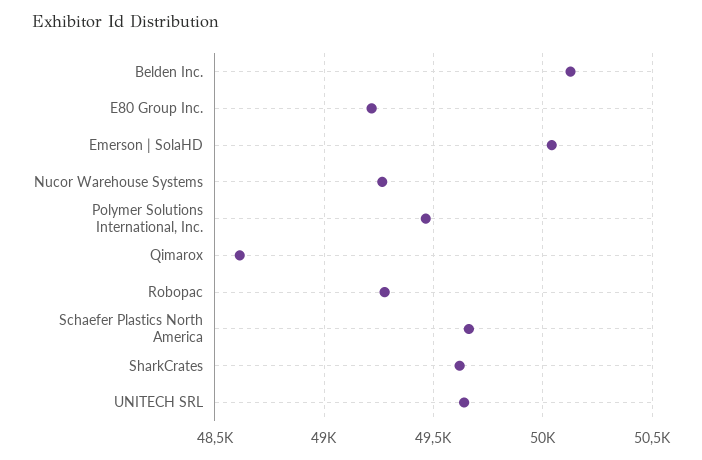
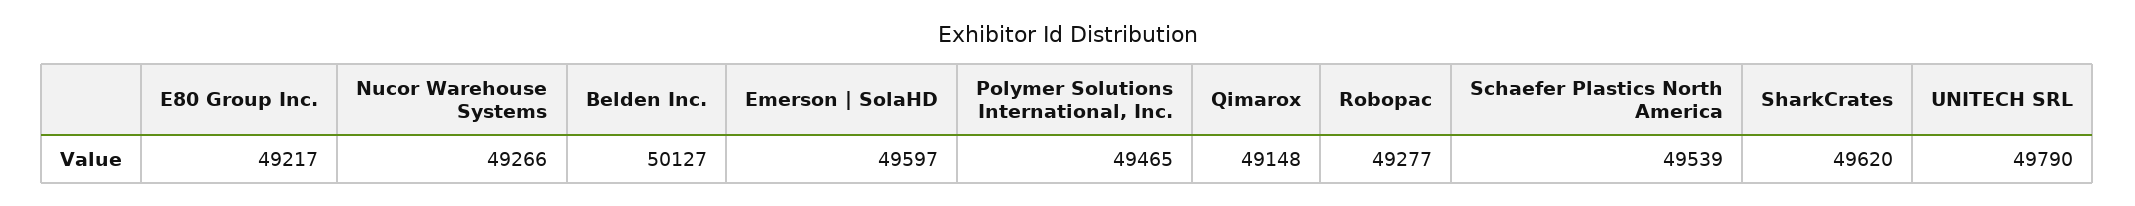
Emerson | SolaHD: 50050 -> 49597
Qimarox: 48600 -> 49148
Schaefer Plastics North America: 49650 -> 49539
UNITECH SRL: 49650 -> 49790

